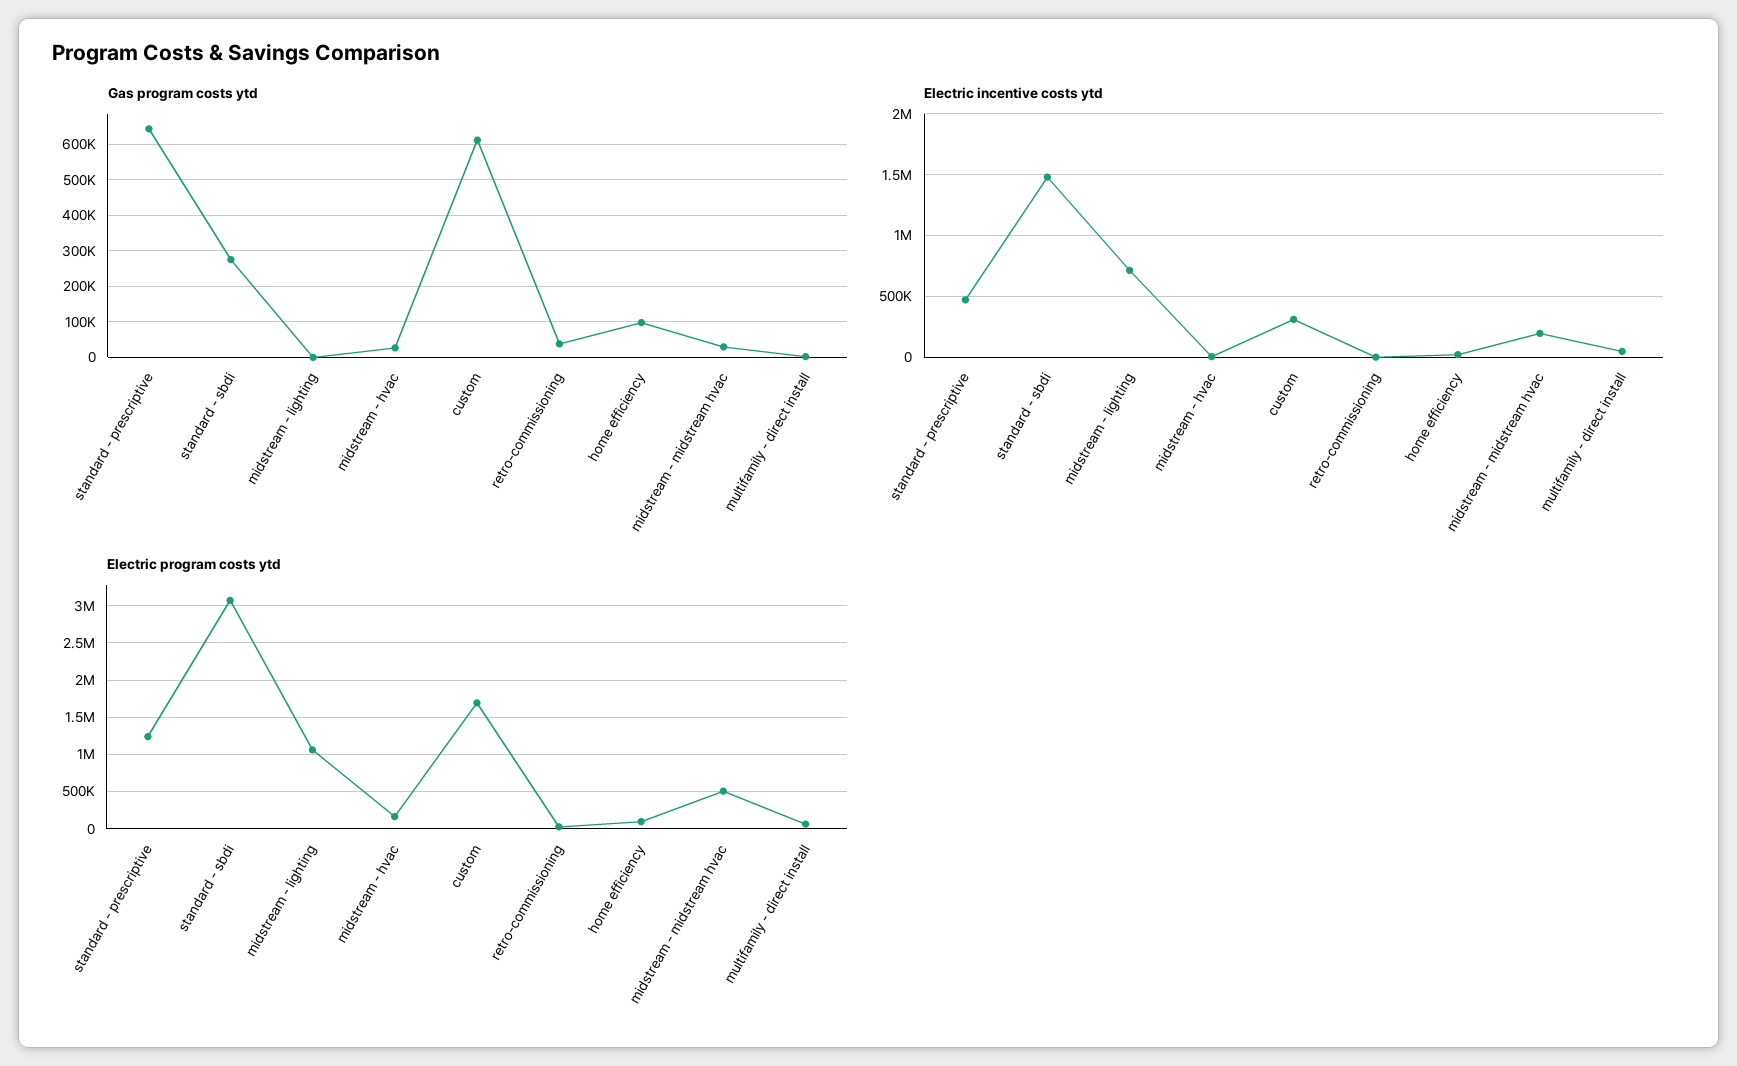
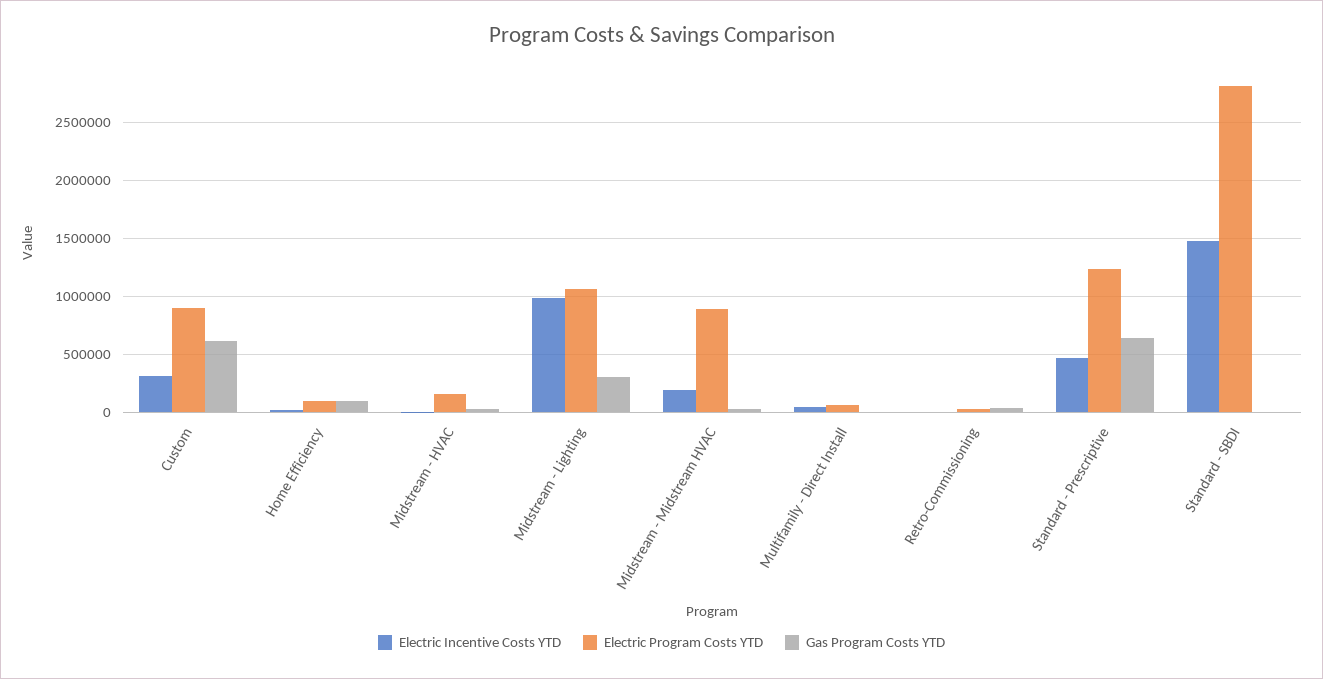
Gas program costs ytd, standard - sbdi: 280000 -> 0
Gas program costs ytd, midstream - lighting: 0 -> 300000
Electric incentive costs ytd, midstream - lighting: 700000 -> 1000000
Electric program costs ytd, standard - sbdi: 3100000 -> 2800000
Electric program costs ytd, custom: 1700000 -> 900000
Electric program costs ytd, midstream - midstream hvac: 500000 -> 900000

